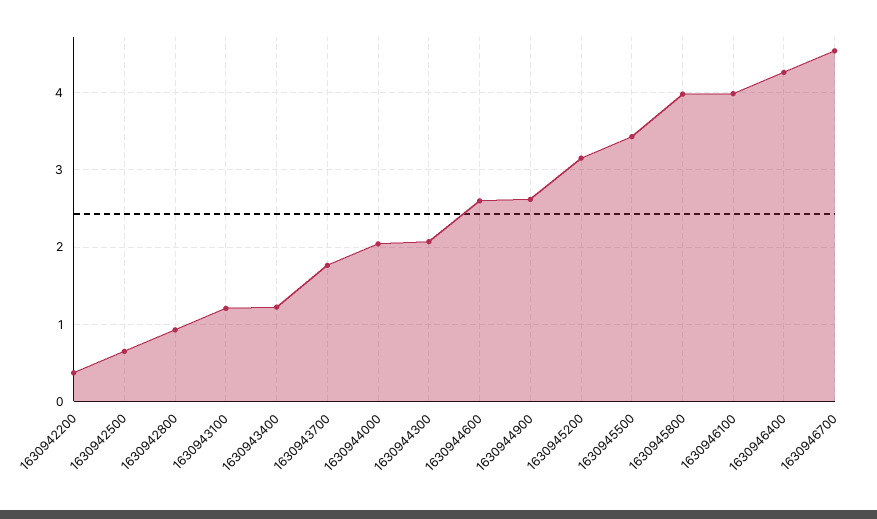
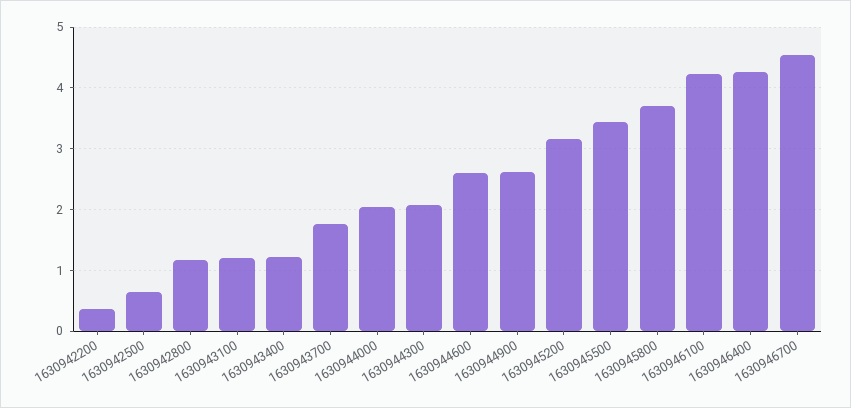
1630942800: 0.9 -> 1.2
1630945800: 4 -> 3.7
1630946100: 4 -> 4.2

